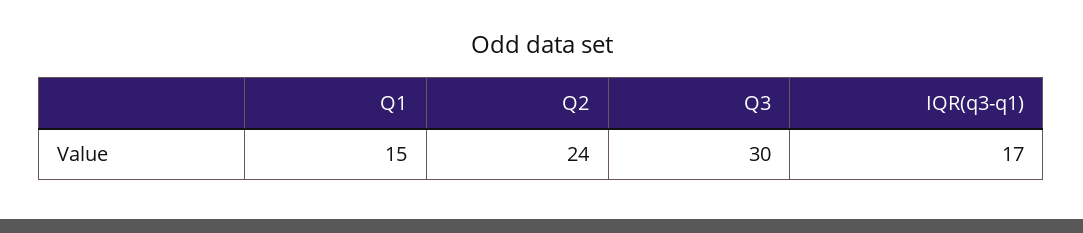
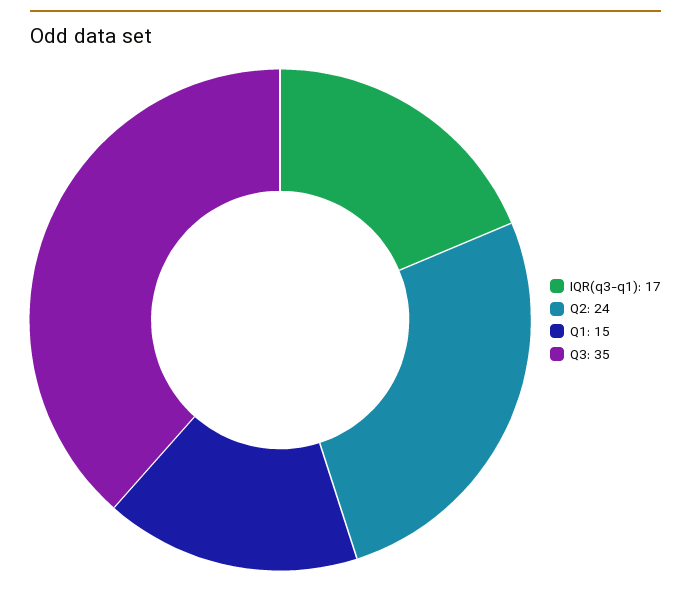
Q3: 30 -> 35

